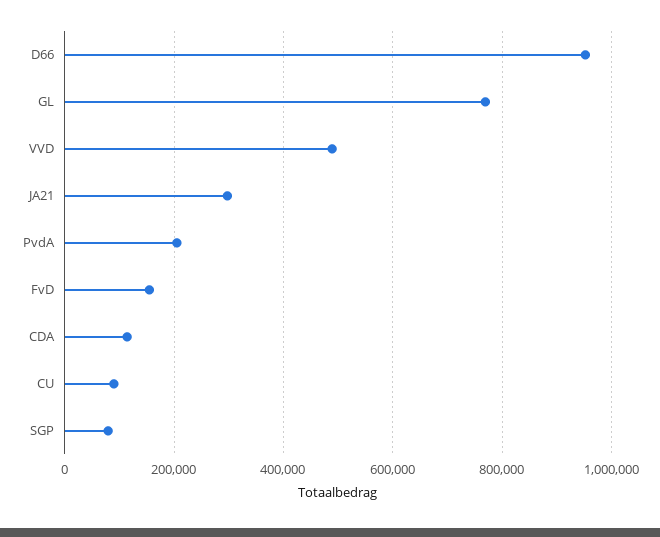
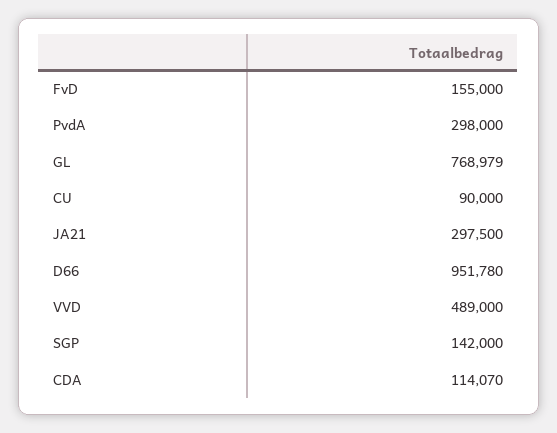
PvdA: 200000 -> 298000
SGP: 80000 -> 142000

